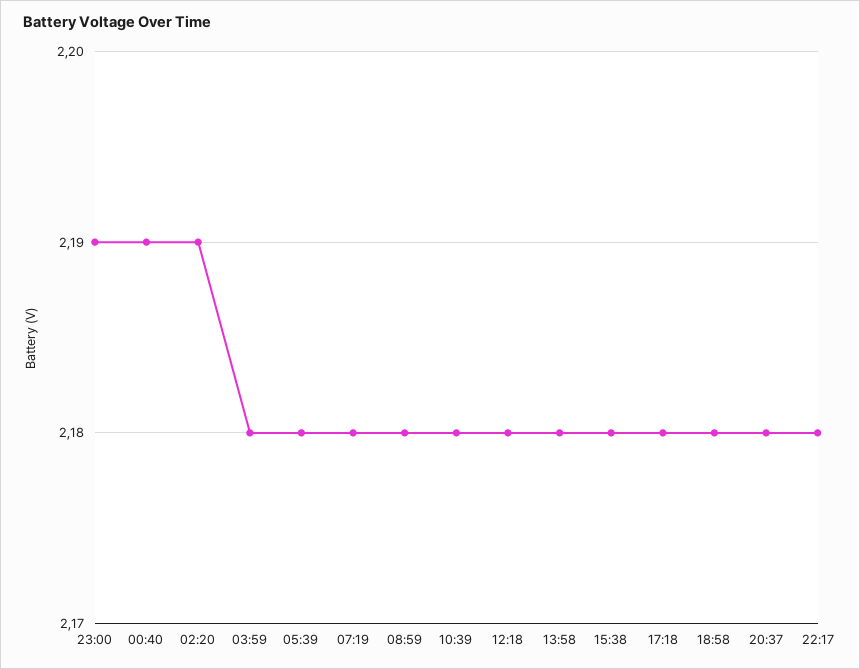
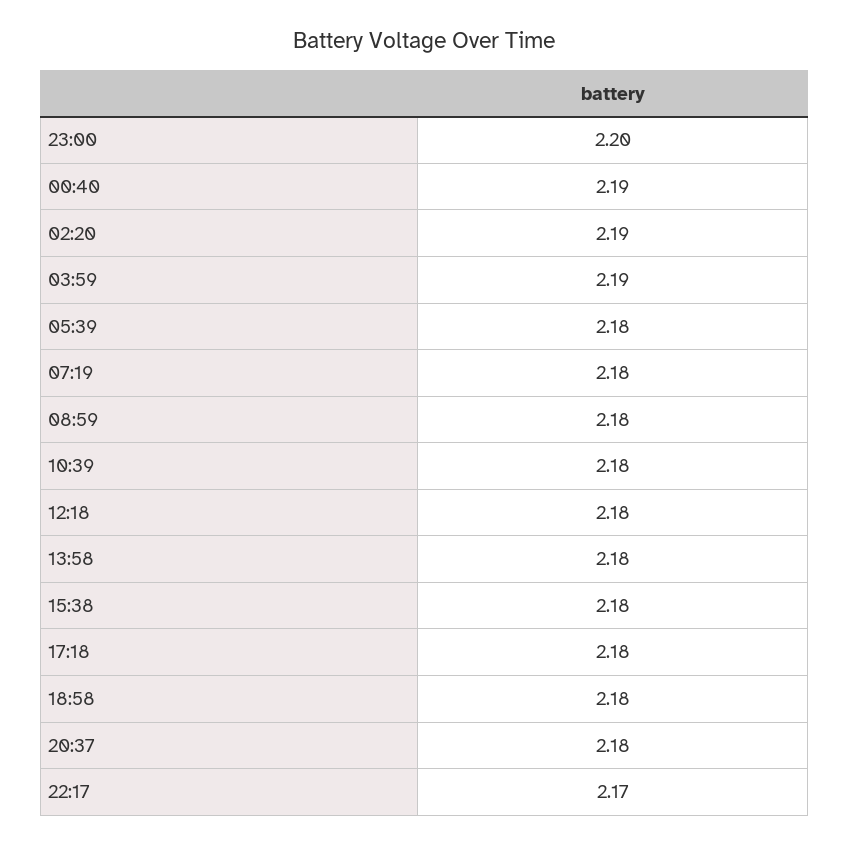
23:00: 2.19 -> 2.2
03:59: 2.18 -> 2.19
22:17: 2.18 -> 2.17

